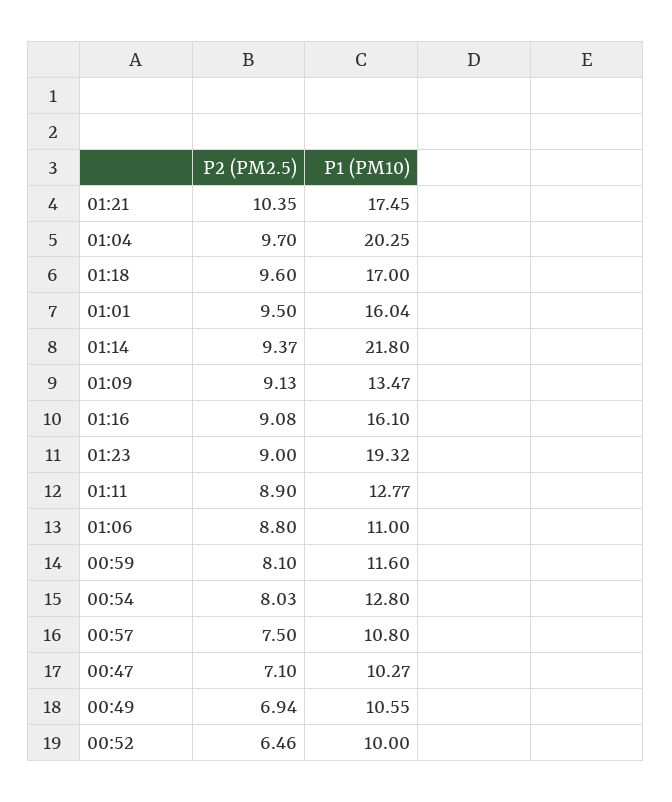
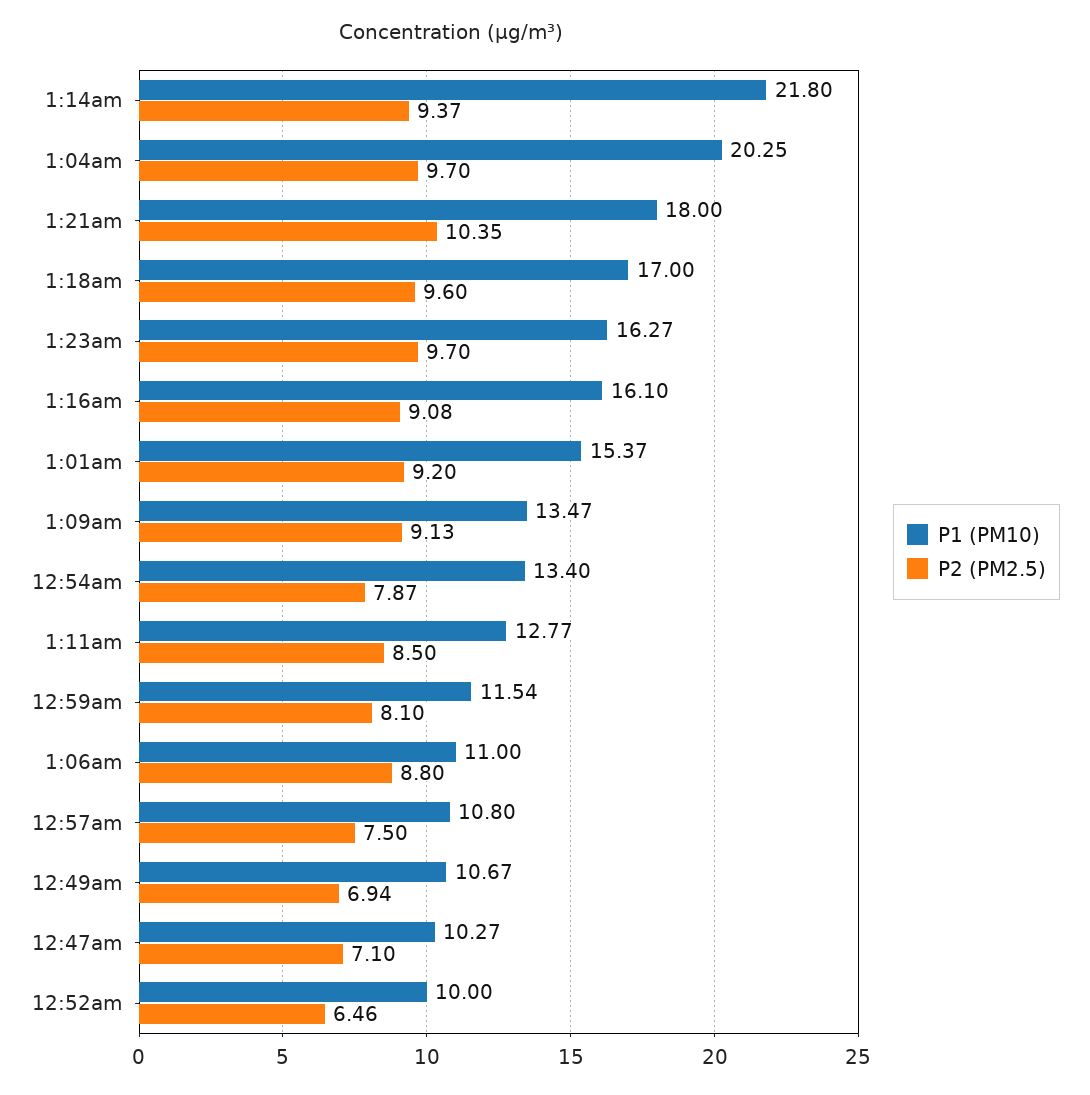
P1 (PM10), 01:21: 17.45 -> 18
P2 (PM2.5), 01:01: 9.5 -> 9.2
P1 (PM10), 01:01: 16.04 -> 15.37
P2 (PM2.5), 01:23: 9 -> 9.7
P1 (PM10), 01:23: 19.32 -> 16.27
P2 (PM2.5), 01:11: 8.9 -> 8.5
P1 (PM10), 00:59: 11.6 -> 11.54
P2 (PM2.5), 00:54: 8.03 -> 7.87
P1 (PM10), 00:54: 12.8 -> 13.4
P1 (PM10), 00:49: 10.55 -> 10.67

